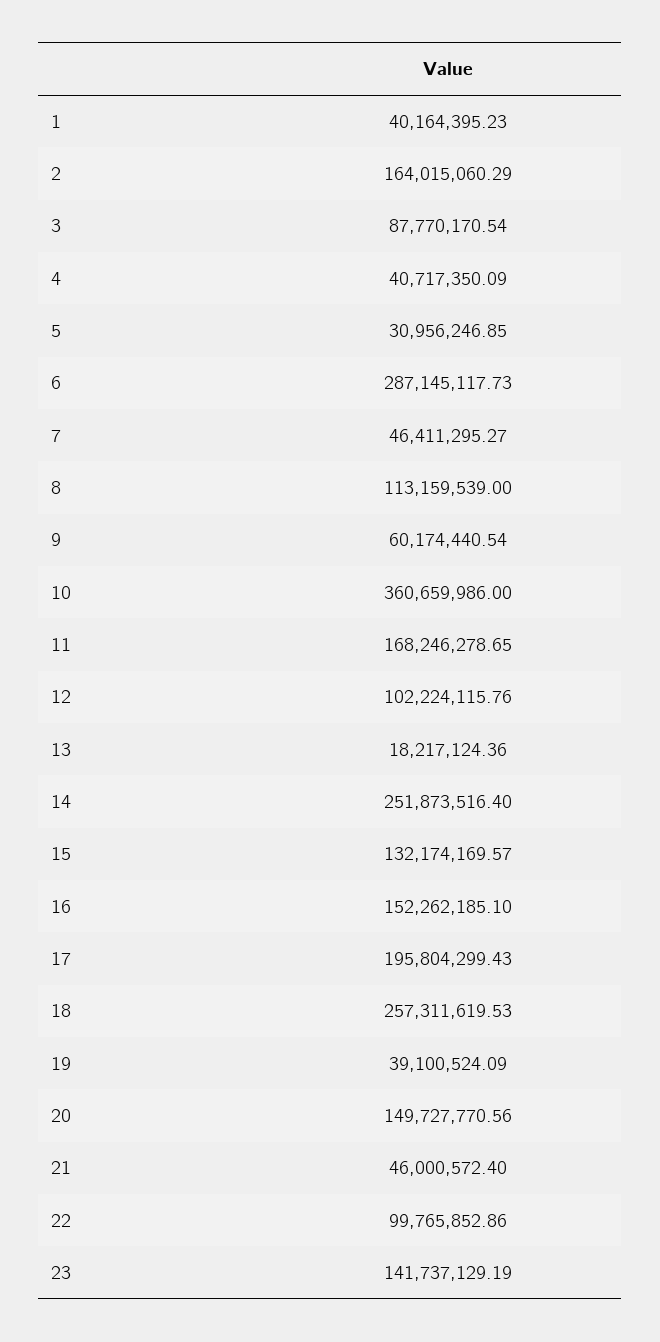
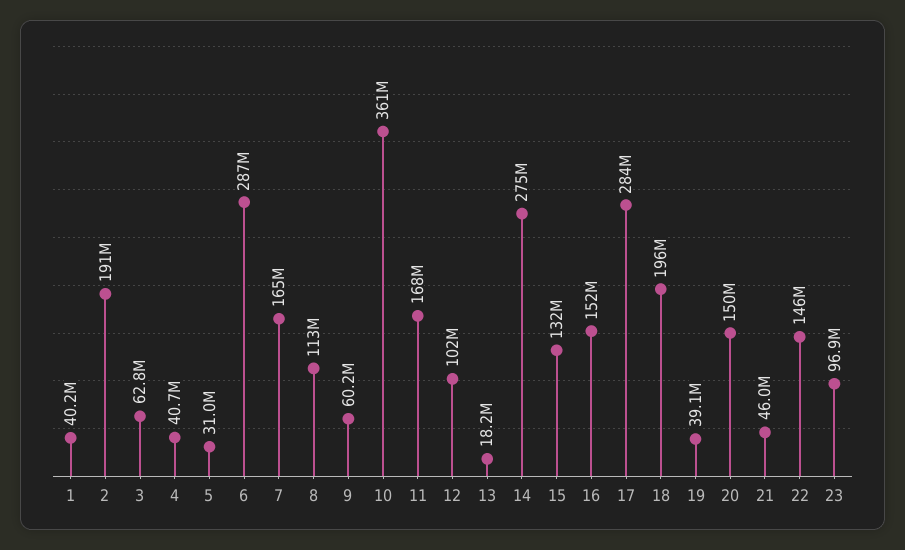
2: 164015060.29 -> 191000000
3: 87770170.54 -> 62800000
7: 46411295.27 -> 165000000
14: 251873516.4 -> 275000000
17: 195804299.43 -> 284000000
18: 257311619.53 -> 196000000
22: 99765852.86 -> 146000000
23: 141737129.19 -> 96900000

